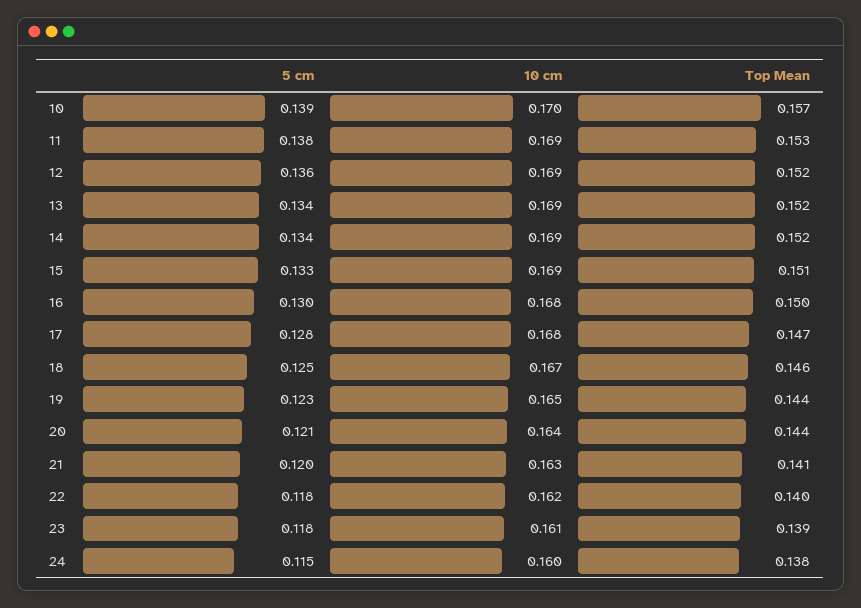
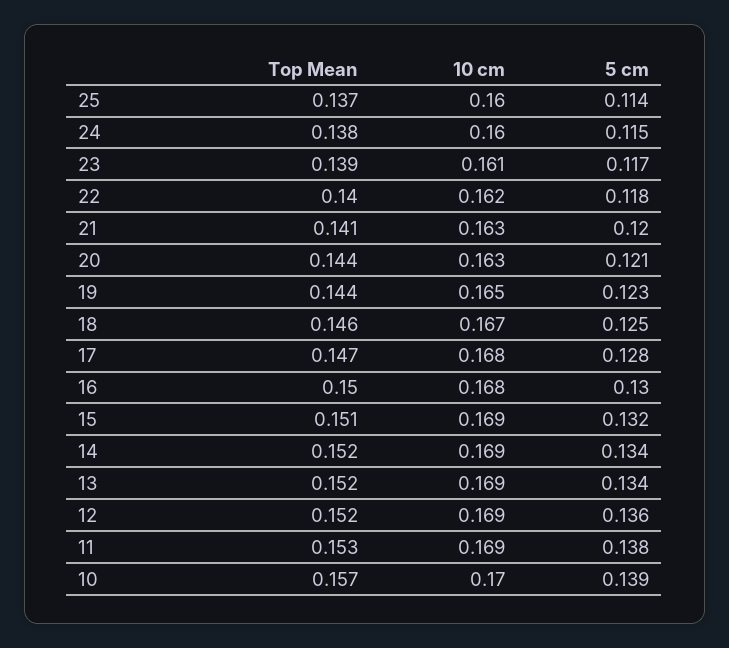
5 cm, 15: 0.133 -> 0.132
10 cm, 20: 0.164 -> 0.163
5 cm, 23: 0.118 -> 0.117
Top Mean, 25: none -> 0.137
10 cm, 25: none -> 0.16
5 cm, 25: none -> 0.114

